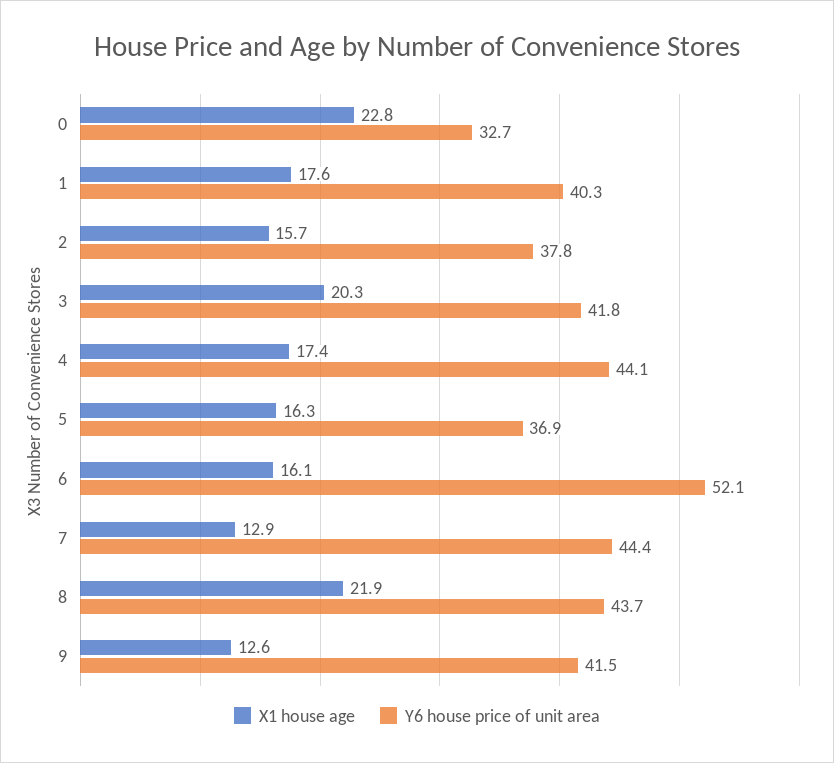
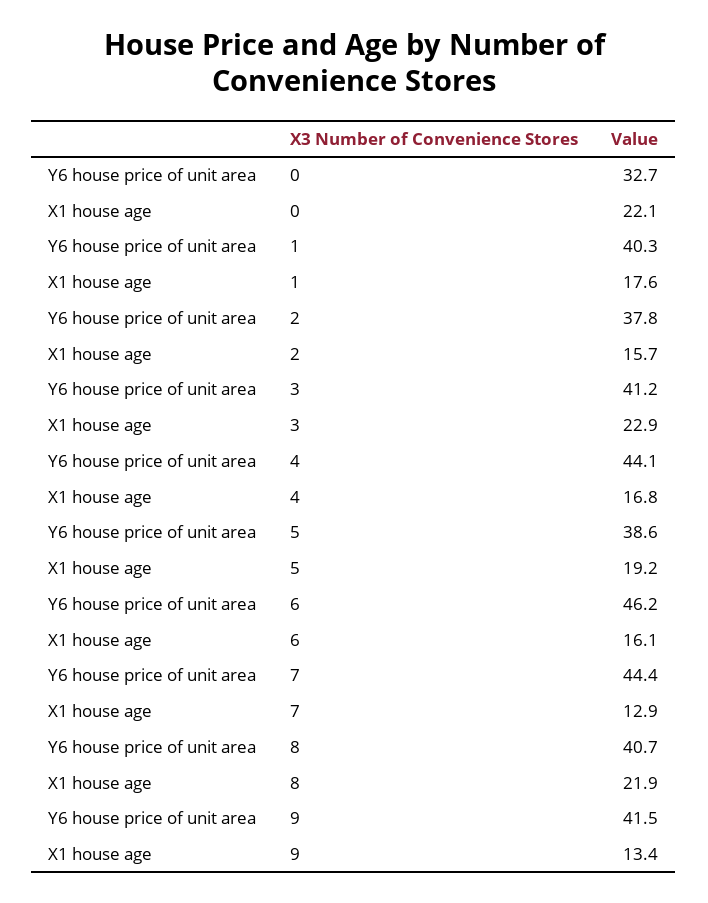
X1 house age, 0: 22.8 -> 22.1
X1 house age, 3: 20.3 -> 22.9
Y6 house price of unit area, 3: 41.8 -> 41.2
X1 house age, 4: 17.4 -> 16.8
X1 house age, 5: 16.3 -> 19.2
Y6 house price of unit area, 5: 36.9 -> 38.6
Y6 house price of unit area, 6: 52.1 -> 46.2
Y6 house price of unit area, 8: 43.7 -> 40.7
X1 house age, 9: 12.6 -> 13.4

